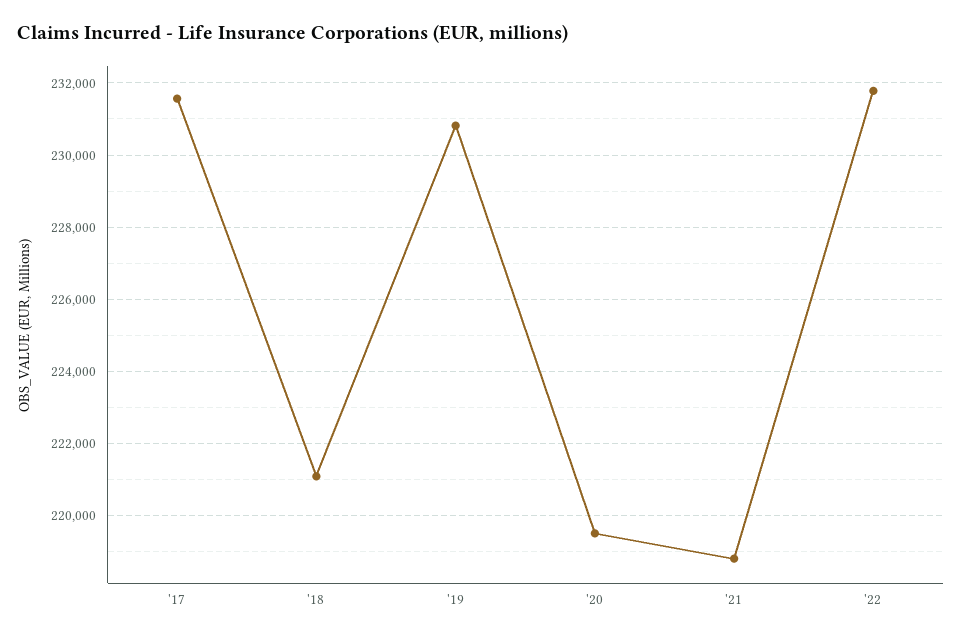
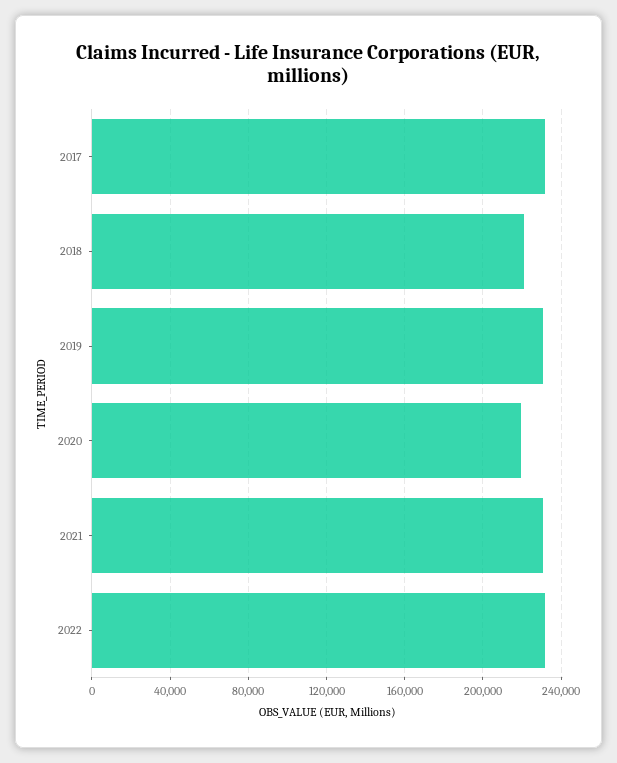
'21: 218800 -> 230000

